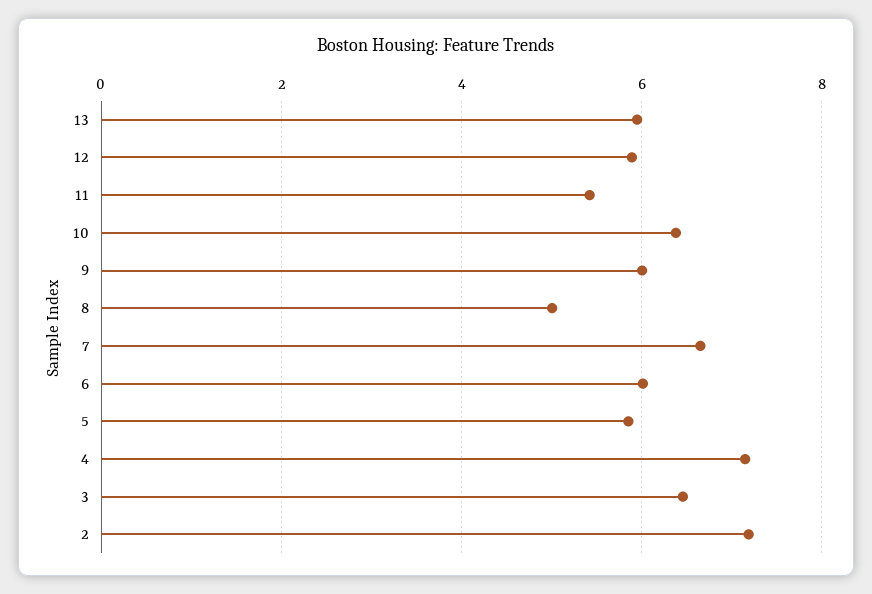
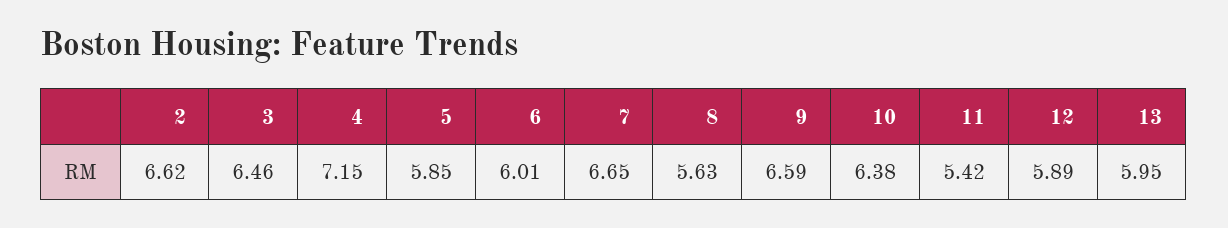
9: 6 -> 6.59
8: 5 -> 5.63
2: 7.2 -> 6.62

